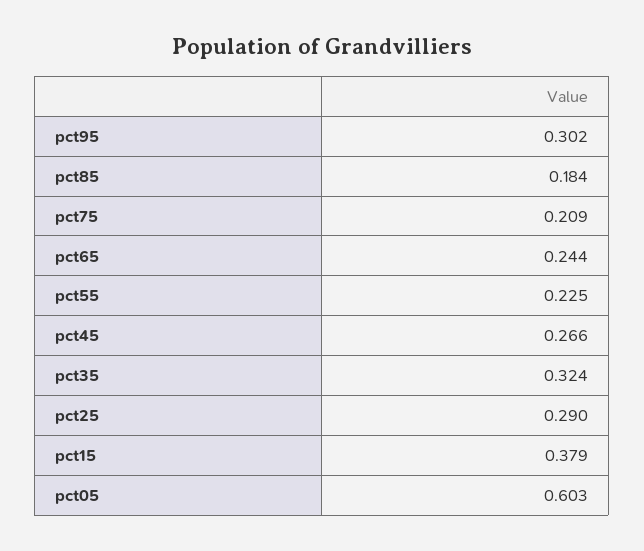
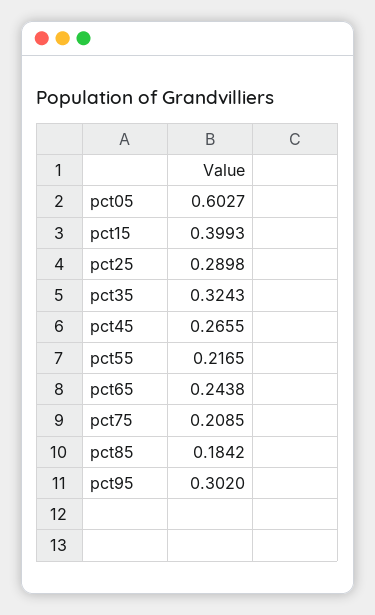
pct55: 0.225 -> 0.2165
pct15: 0.379 -> 0.3993

